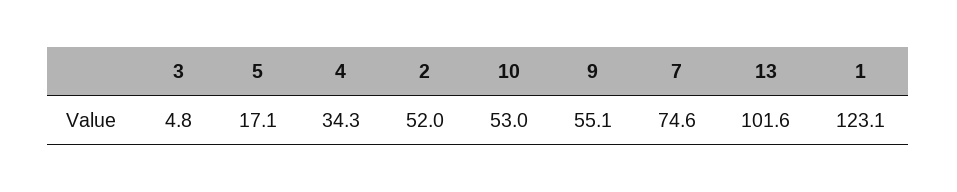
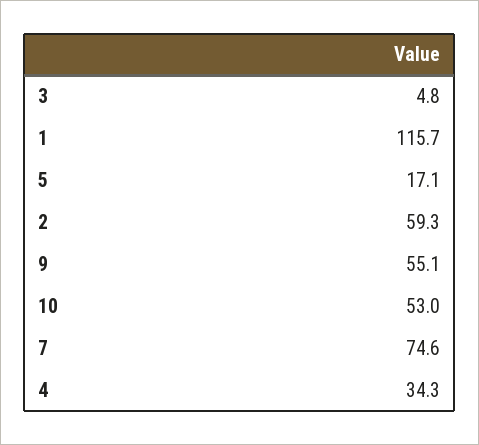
2: 52 -> 59.3
13: 101.6 -> none
1: 123.1 -> 115.7

